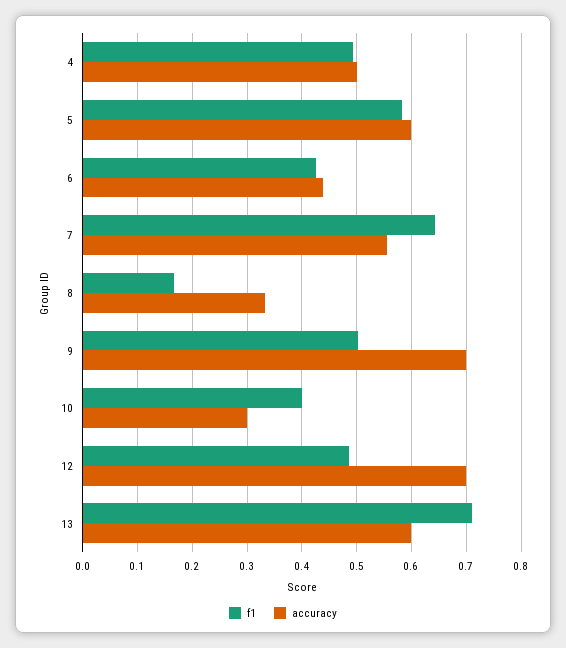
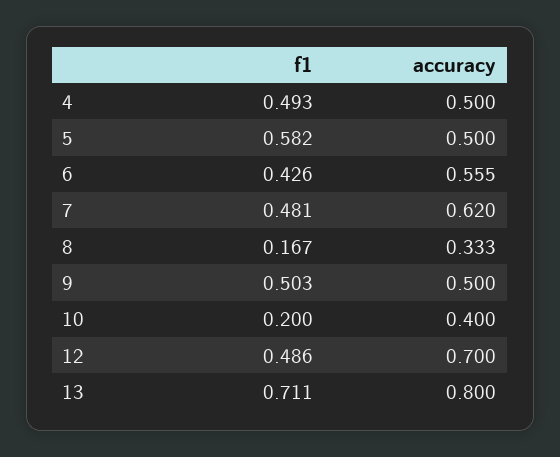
accuracy, 5: 0.6 -> 0.5
accuracy, 6: 0.44 -> 0.555
f1, 7: 0.64 -> 0.481
accuracy, 7: 0.56 -> 0.62
accuracy, 9: 0.7 -> 0.5
f1, 10: 0.4 -> 0.2
accuracy, 10: 0.3 -> 0.4
accuracy, 13: 0.6 -> 0.8

